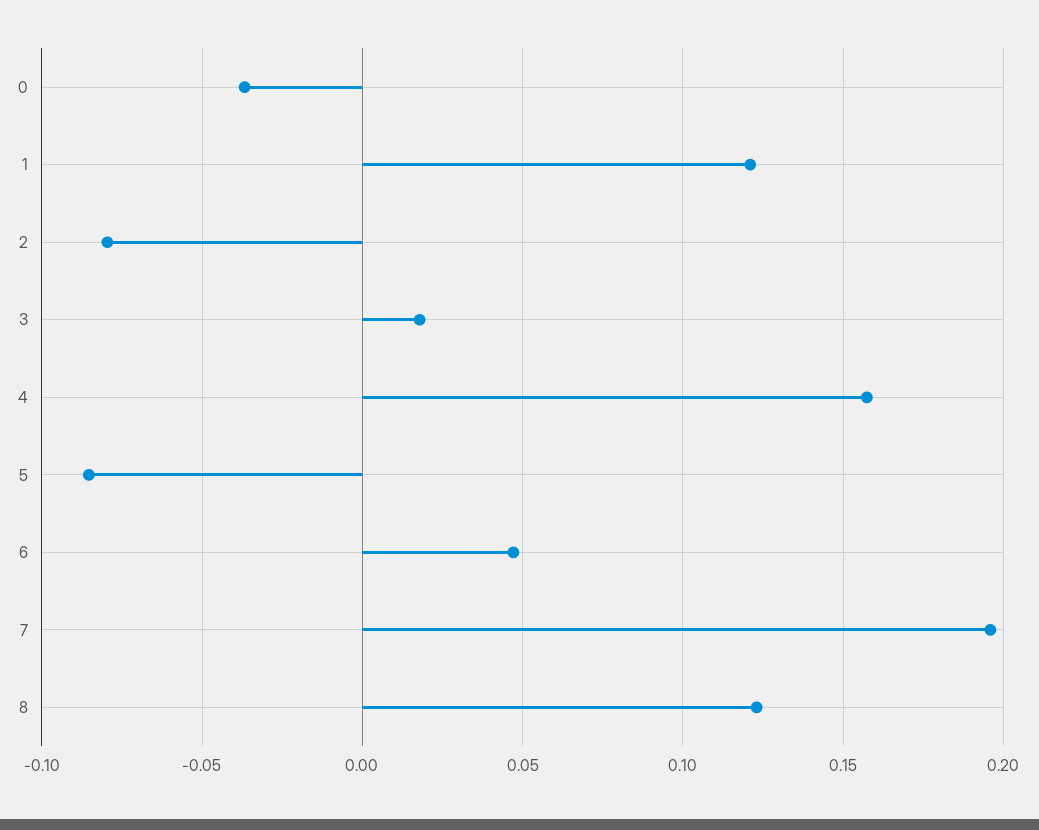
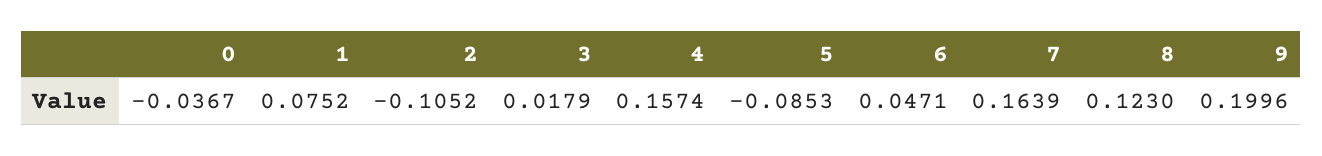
1: 0.12 -> 0.0752
2: -0.08 -> -0.1052
7: 0.195 -> 0.1639
9: none -> 0.1996

